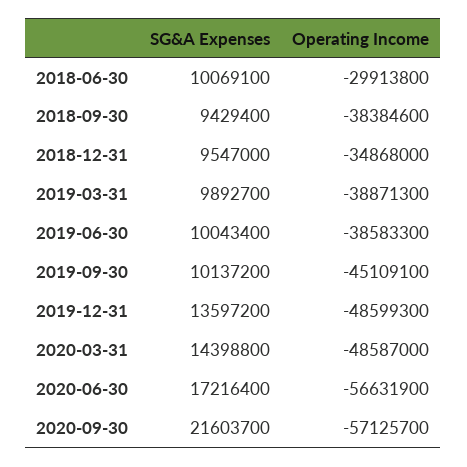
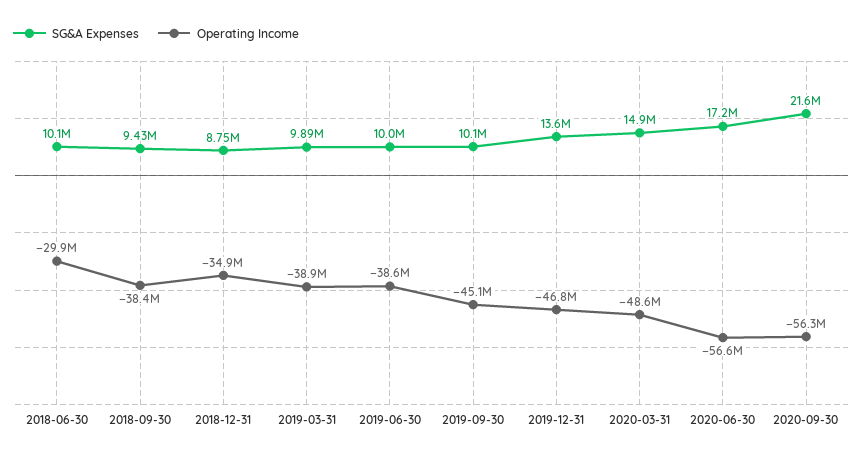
SG&A Expenses, 2018-12-31: 9547000 -> 8750000
Operating Income, 2019-12-31: -48599300 -> -46800000
SG&A Expenses, 2020-03-31: 14398800 -> 14900000
Operating Income, 2020-09-30: -57125700 -> -56300000

